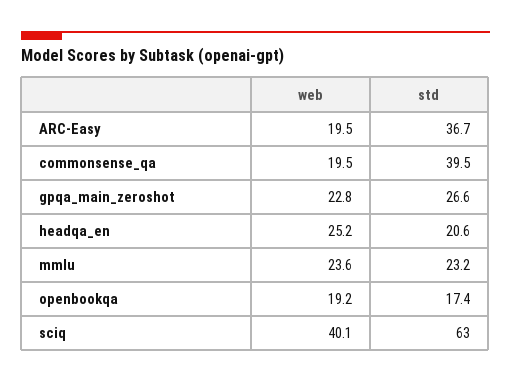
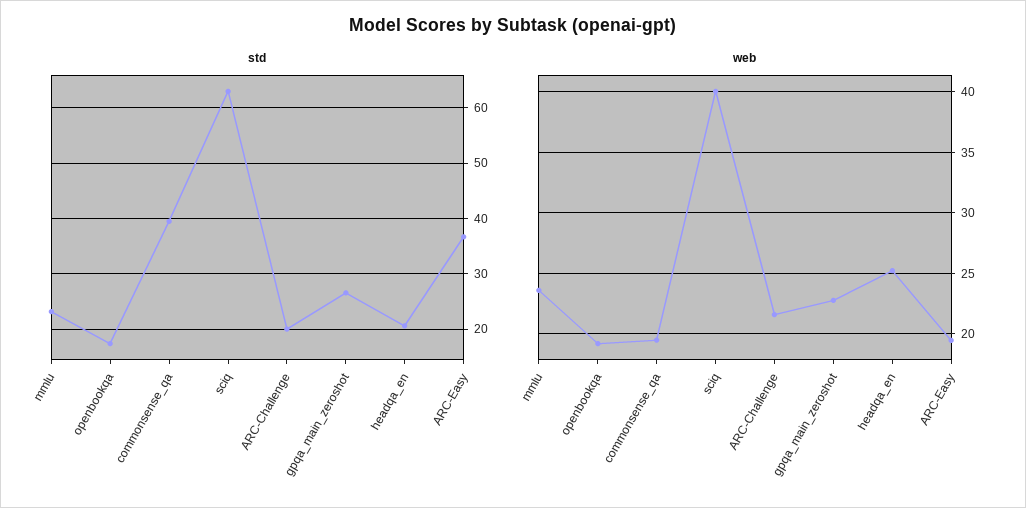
std, ARC-Challenge: none -> 20
web, ARC-Challenge: none -> 21.5

